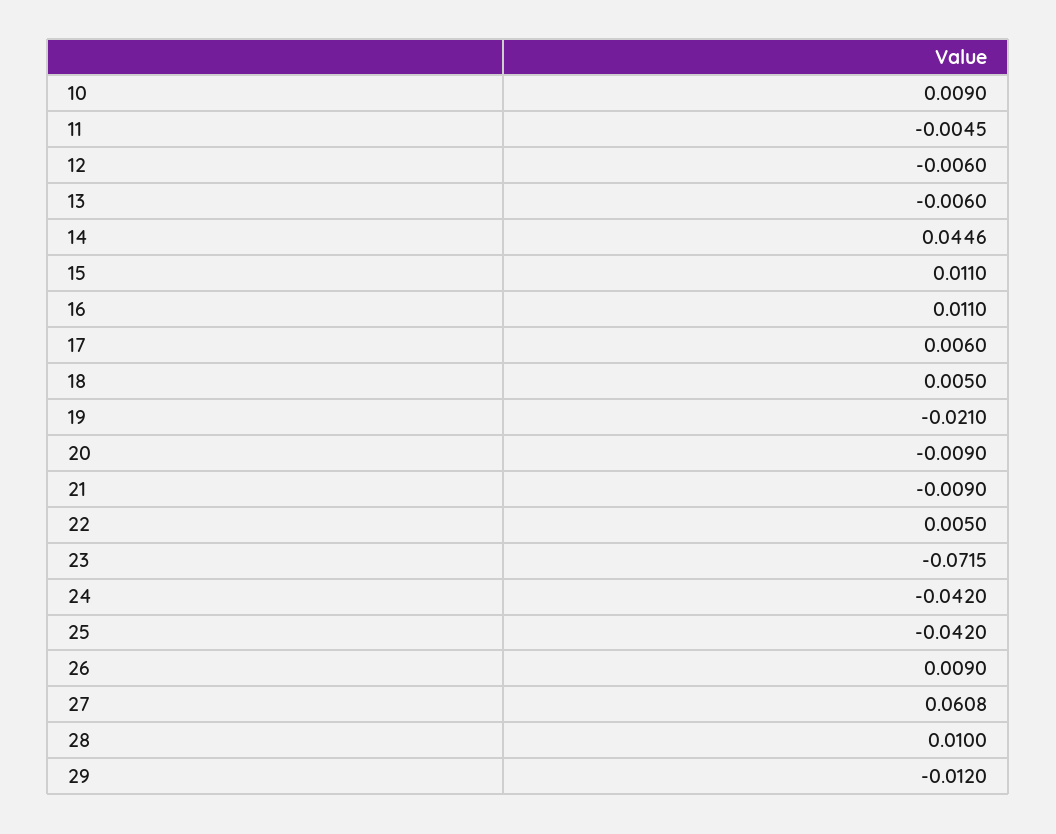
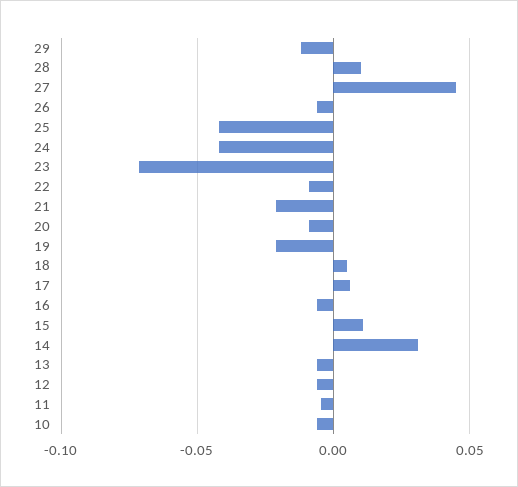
10: 0.009 -> -0.005
14: 0.0446 -> 0.03
16: 0.011 -> -0.005
21: -0.009 -> -0.02
22: 0.005 -> -0.01
26: 0.009 -> -0.005
27: 0.0608 -> 0.045

